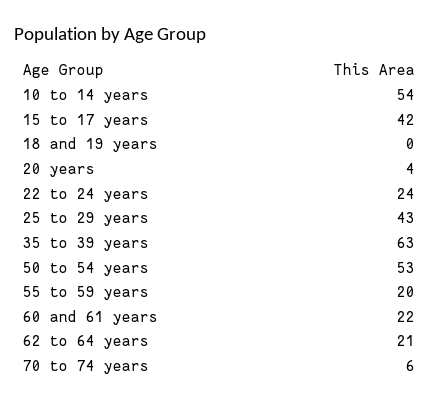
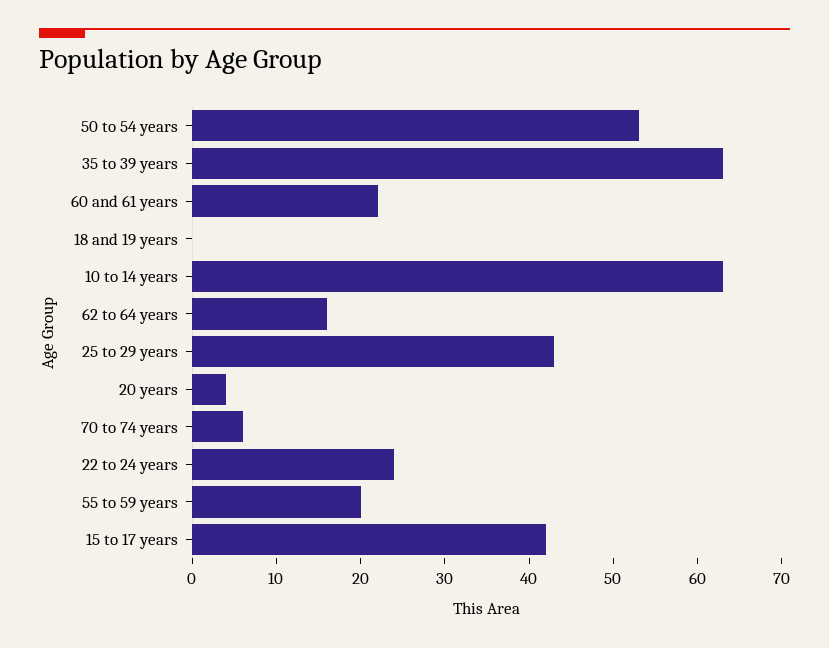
10 to 14 years: 54 -> 63
62 to 64 years: 21 -> 16

